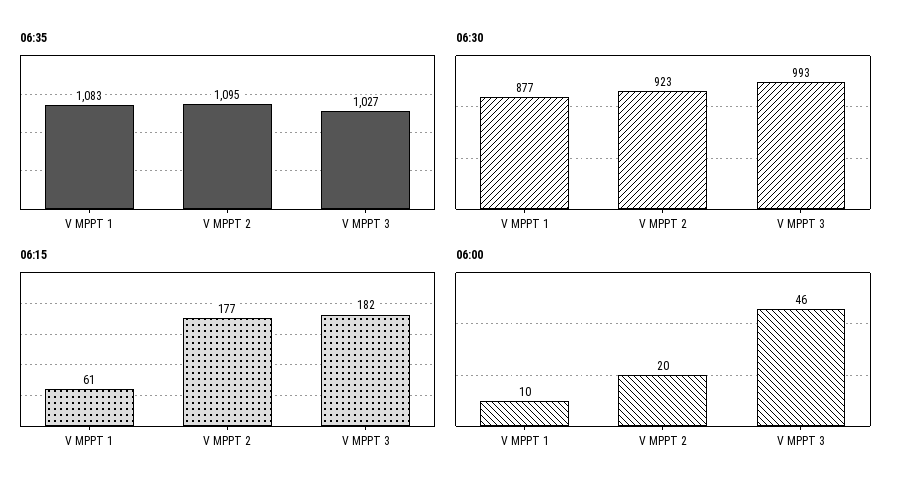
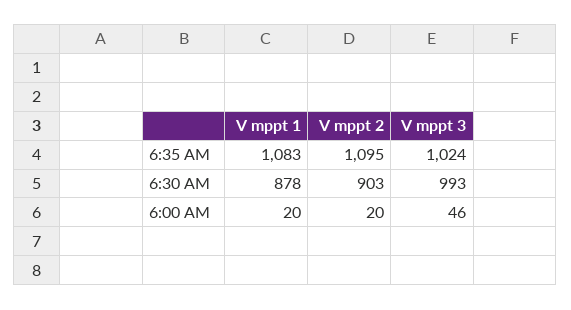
06:35, V MPPT 3: 1027 -> 1024
06:30, V MPPT 1: 877 -> 878
06:30, V MPPT 2: 923 -> 903
06:15, V MPPT 1: 61 -> none
06:15, V MPPT 2: 177 -> none
06:15, V MPPT 3: 182 -> none
06:00, V MPPT 1: 10 -> 20

